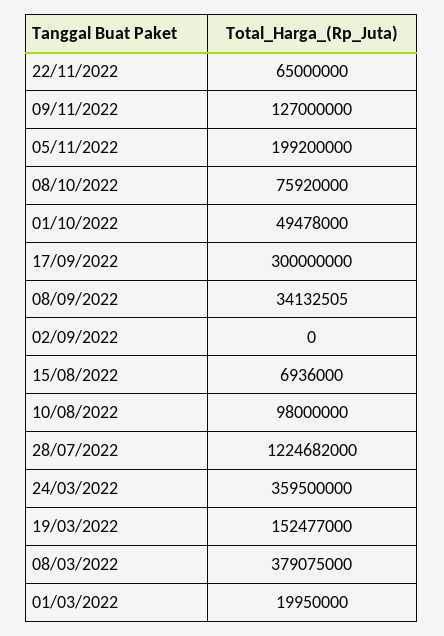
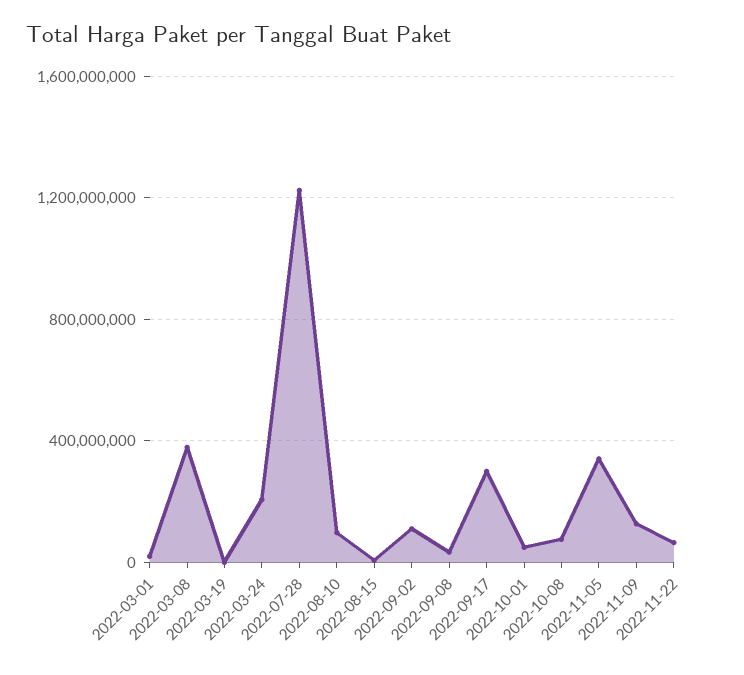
05/11/2022: 199200000 -> 350000000
02/09/2022: 0 -> 100000000
24/03/2022: 359500000 -> 200000000
19/03/2022: 152477000 -> 0

